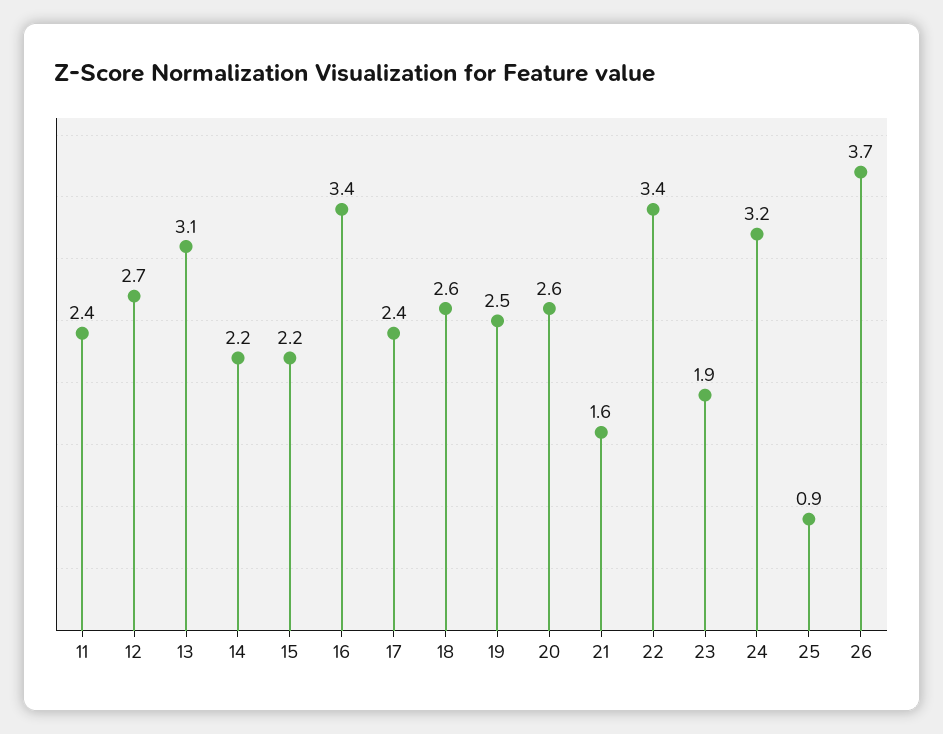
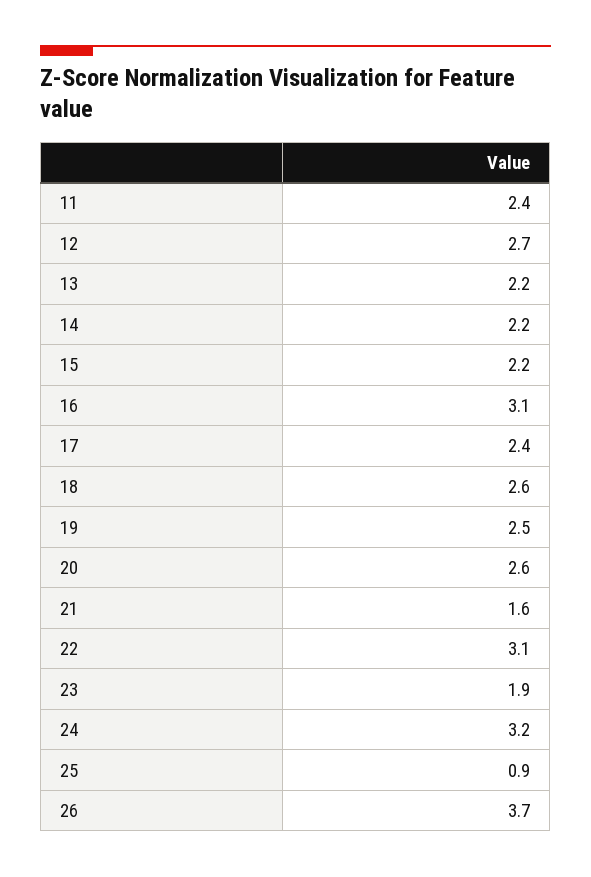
13: 3.1 -> 2.2
16: 3.4 -> 3.1
22: 3.4 -> 3.1

